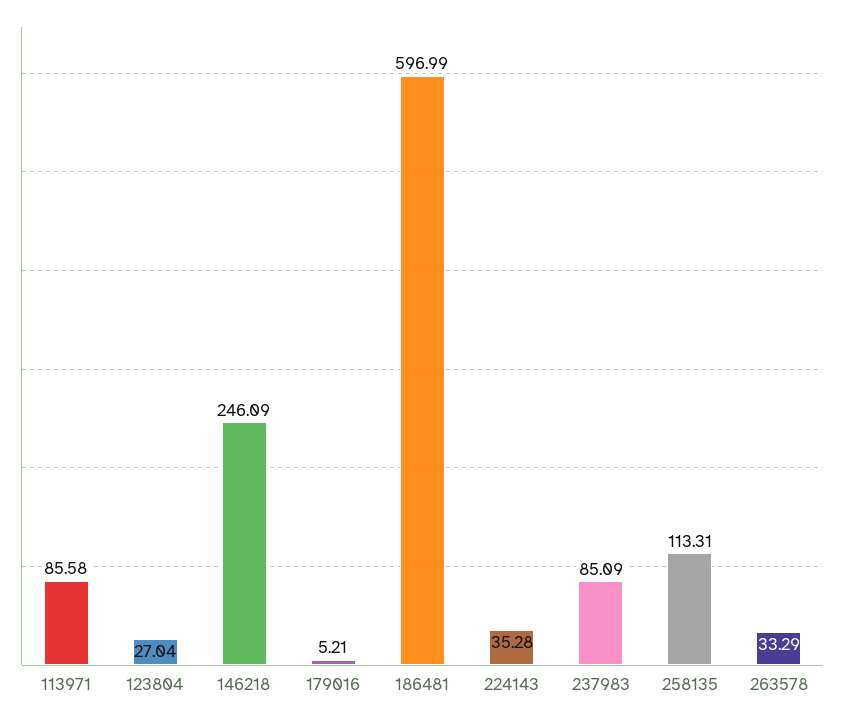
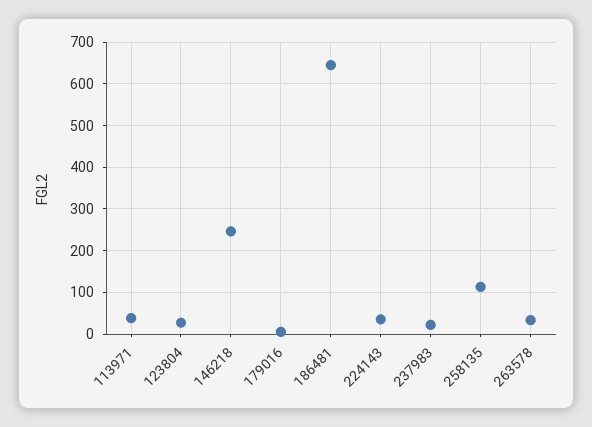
113971: 85.58 -> 40
186481: 596.99 -> 640
237983: 85.09 -> 20

